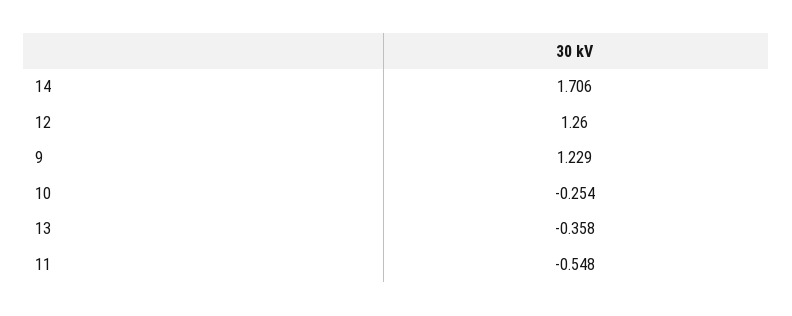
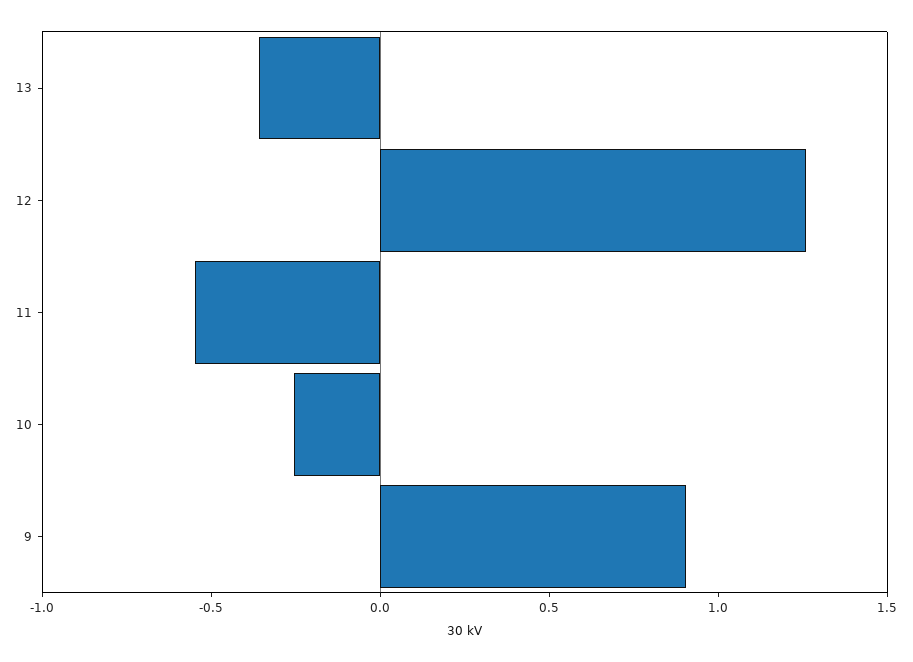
14: 1.706 -> none
9: 1.229 -> 0.9

